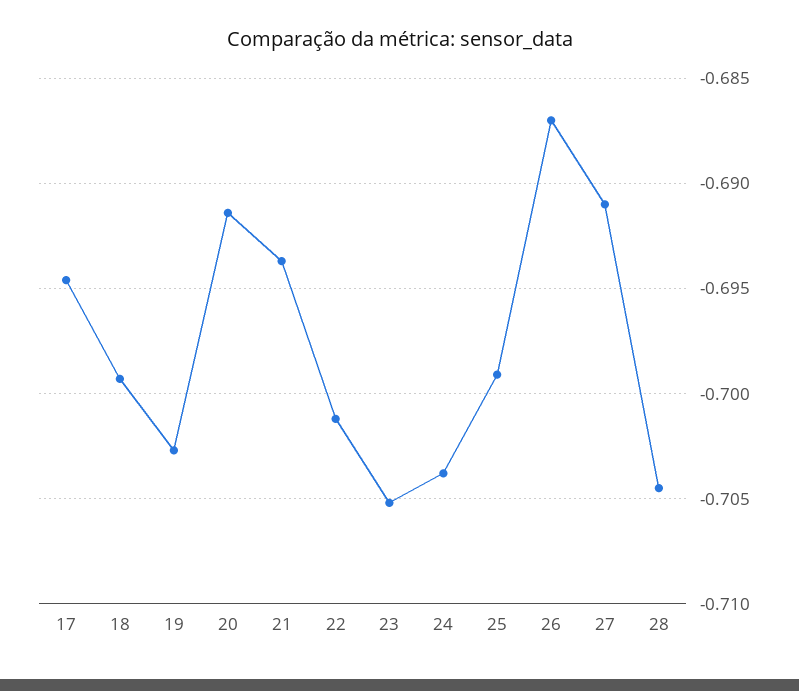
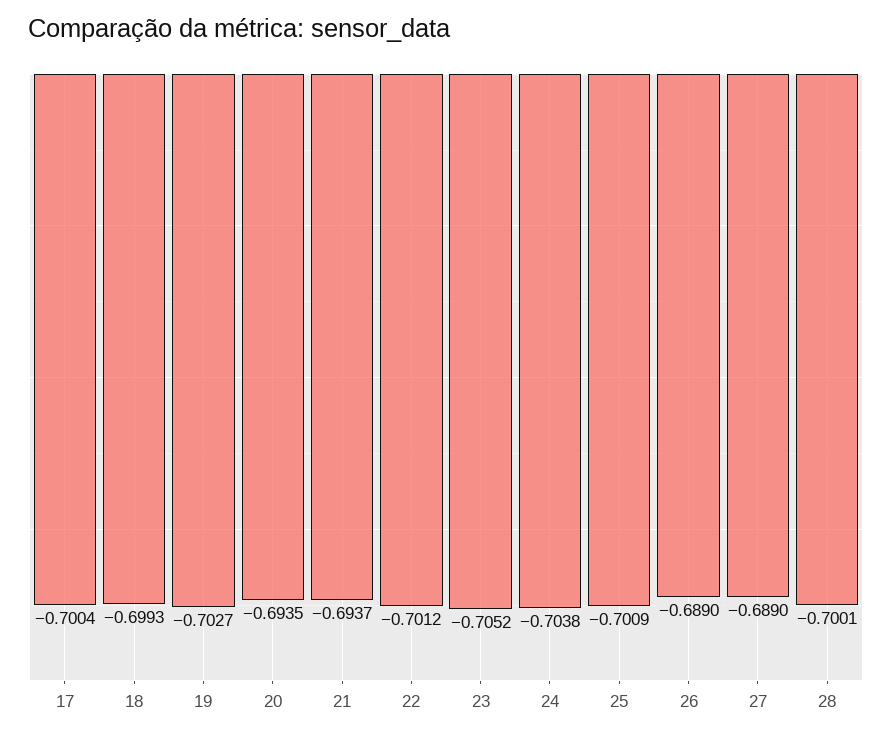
17: -0.6945 -> -0.7004
20: -0.6915 -> -0.6935
25: -0.699 -> -0.7009
26: -0.687 -> -0.689
27: -0.691 -> -0.689
28: -0.7045 -> -0.7001

